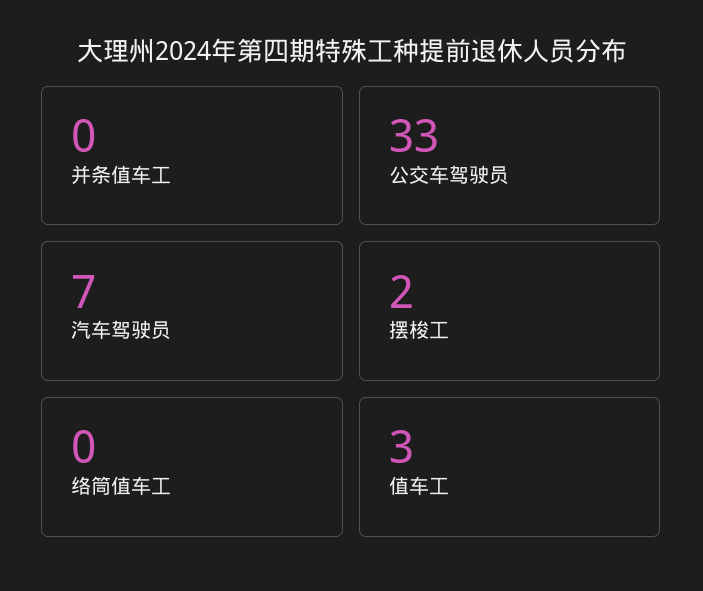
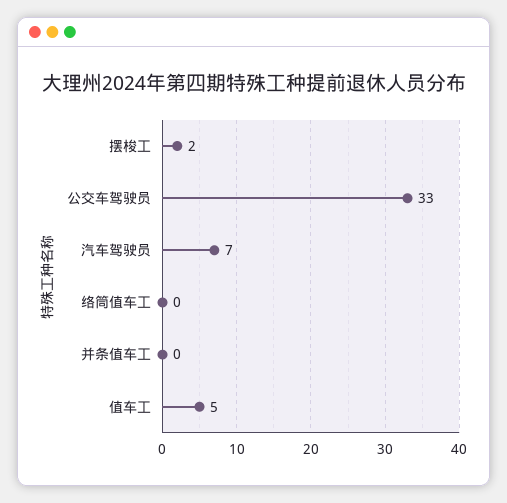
值车工: 3 -> 5

